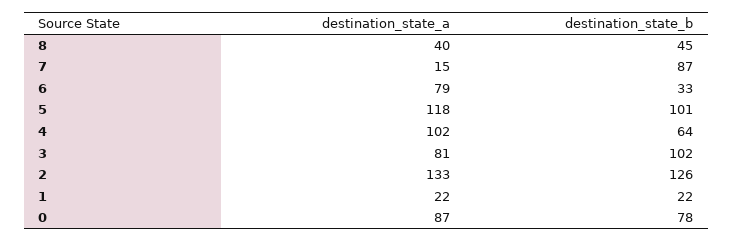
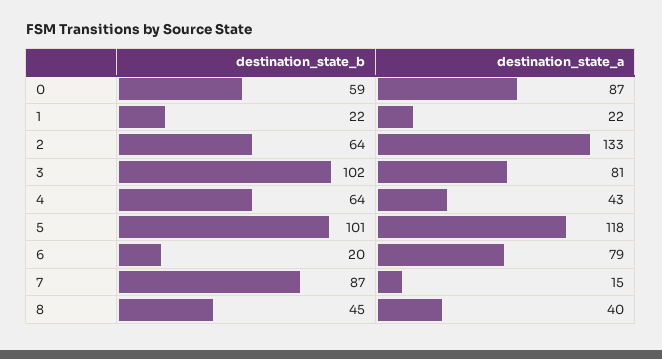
destination_state_b, 6: 33 -> 20
destination_state_a, 4: 102 -> 43
destination_state_b, 2: 126 -> 64
destination_state_b, 0: 78 -> 59

